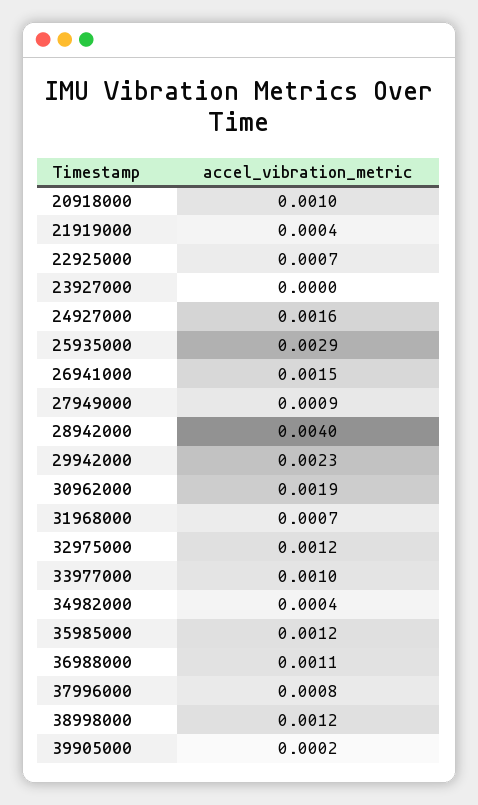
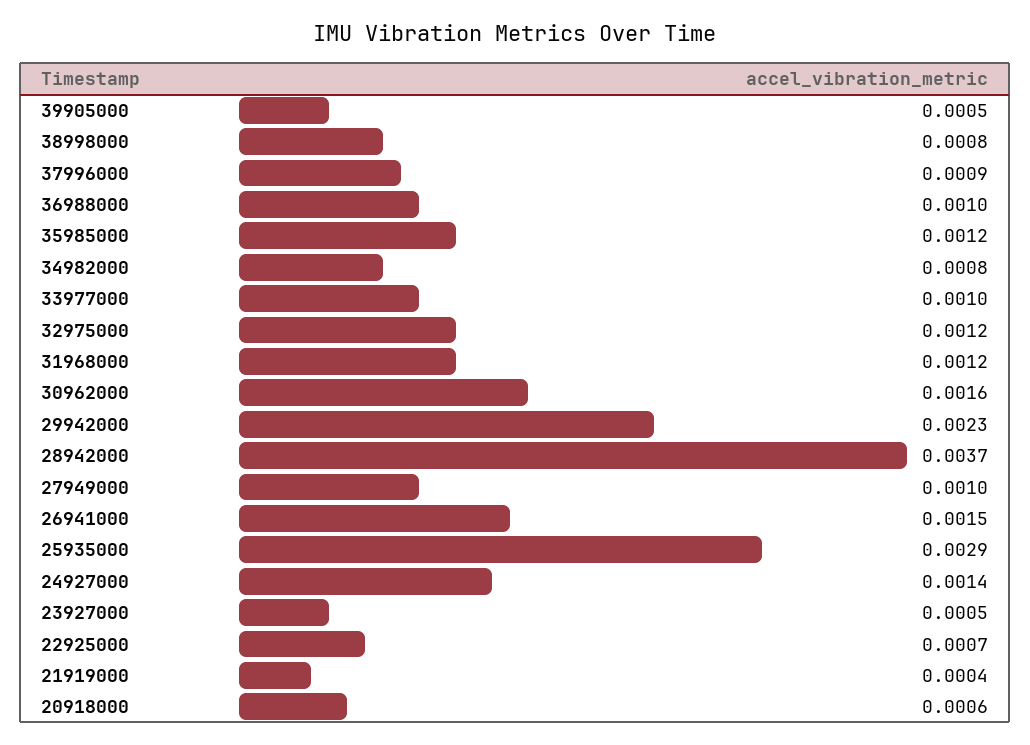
20918000: 0.001 -> 0.0006
23927000: 0 -> 0.0005
24927000: 0.0016 -> 0.0014
27949000: 0.0009 -> 0.001
28942000: 0.004 -> 0.0037
30962000: 0.0019 -> 0.0016
31968000: 0.0007 -> 0.0012
34982000: 0.0004 -> 0.0008
36988000: 0.0011 -> 0.001
37996000: 0.0008 -> 0.0009
38998000: 0.0012 -> 0.0008
39905000: 0.0002 -> 0.0005

